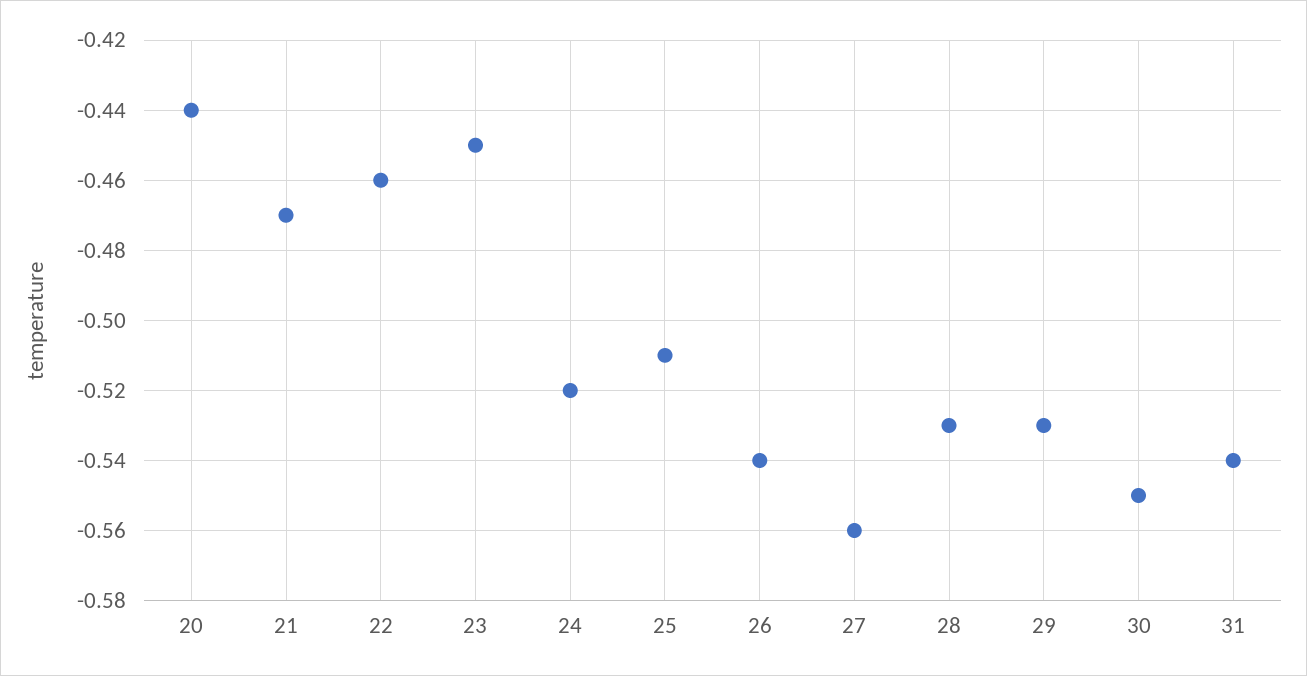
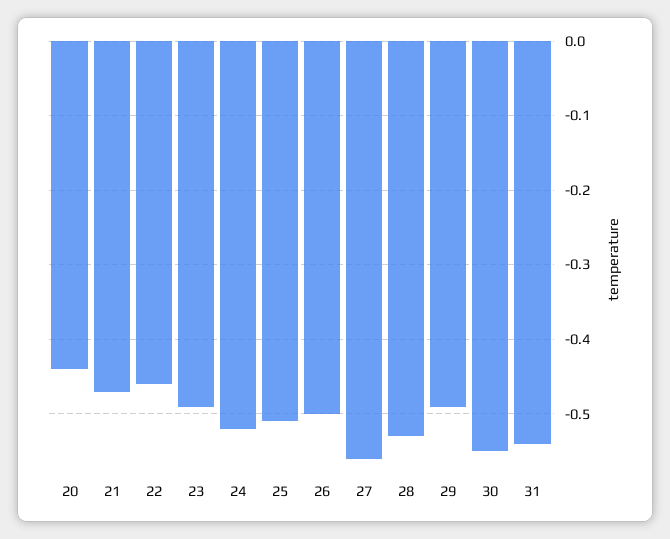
23: -0.45 -> -0.49
26: -0.54 -> -0.5
29: -0.53 -> -0.49

